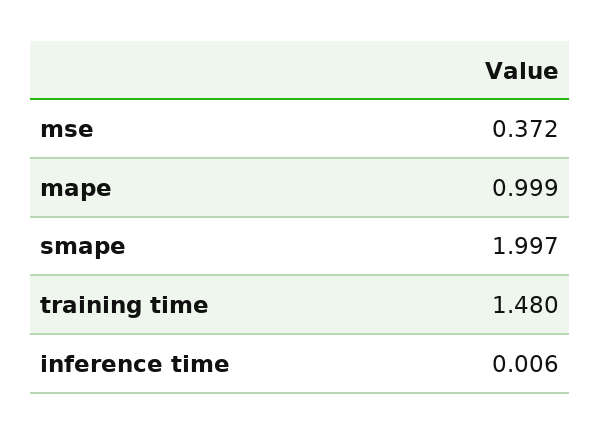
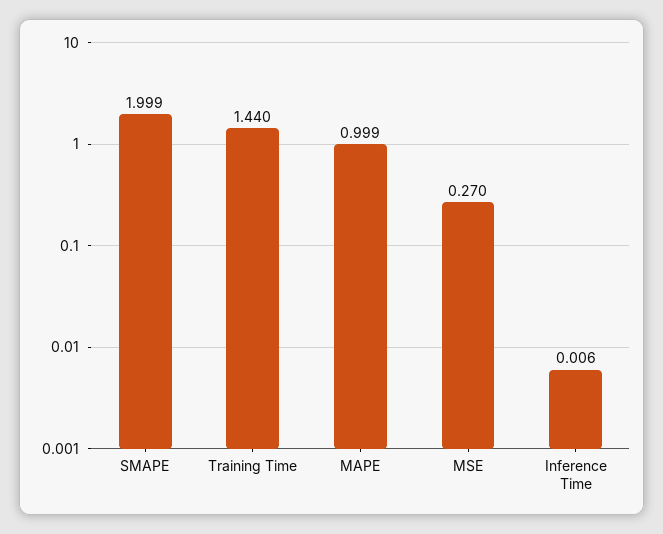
mse: 0.372 -> 0.27
smape: 1.997 -> 1.999
training time: 1.48 -> 1.44

